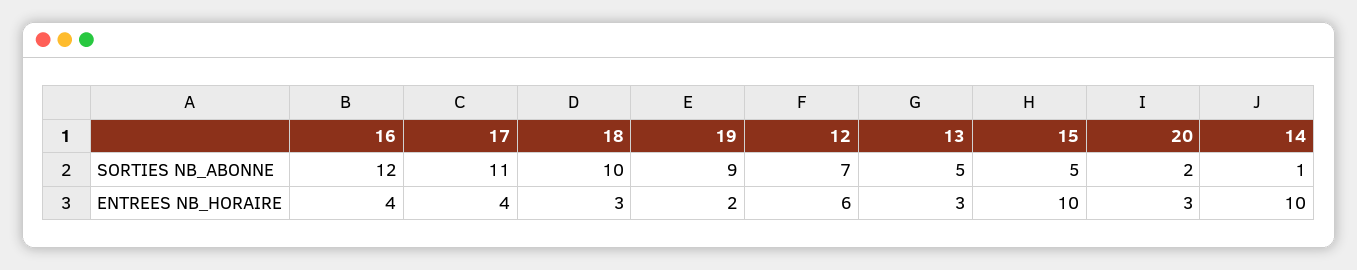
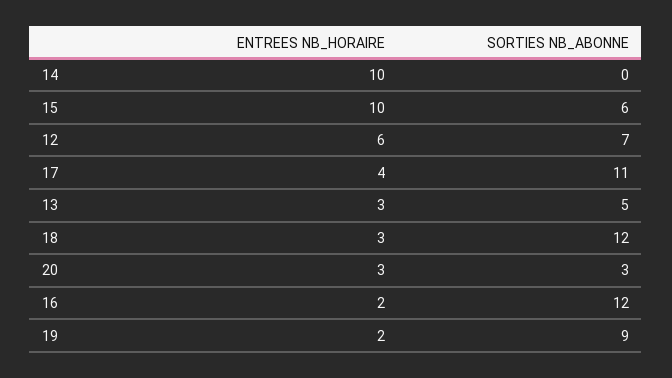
18, SORTIES NB_ABONNE: 10 -> 12
15, SORTIES NB_ABONNE: 5 -> 6
20, SORTIES NB_ABONNE: 2 -> 3
14, SORTIES NB_ABONNE: 1 -> 0
16, ENTREES NB_HORAIRE: 4 -> 2

